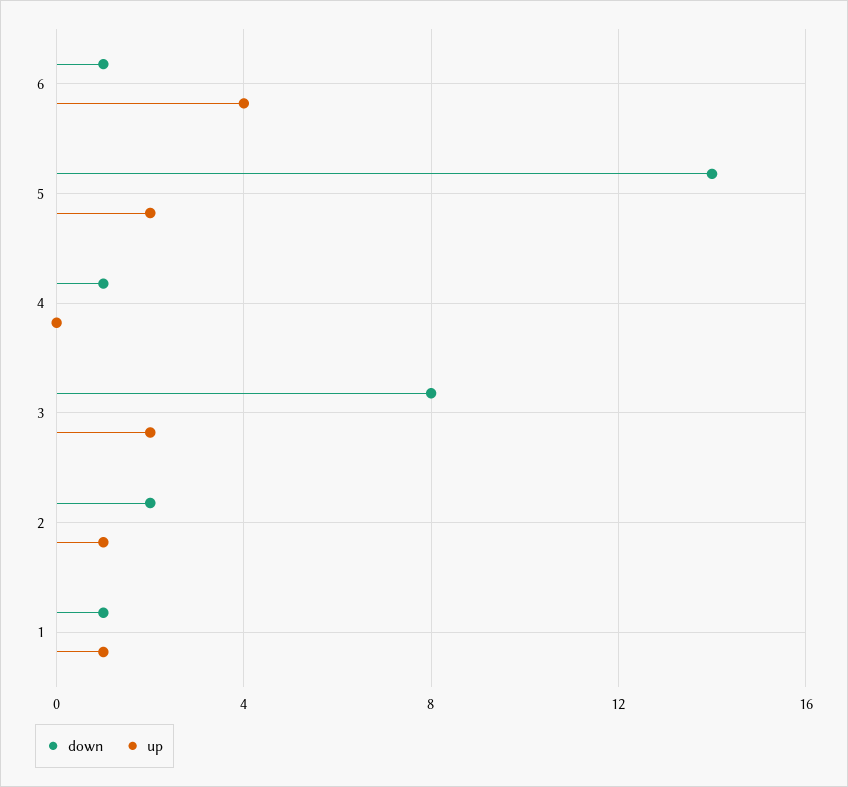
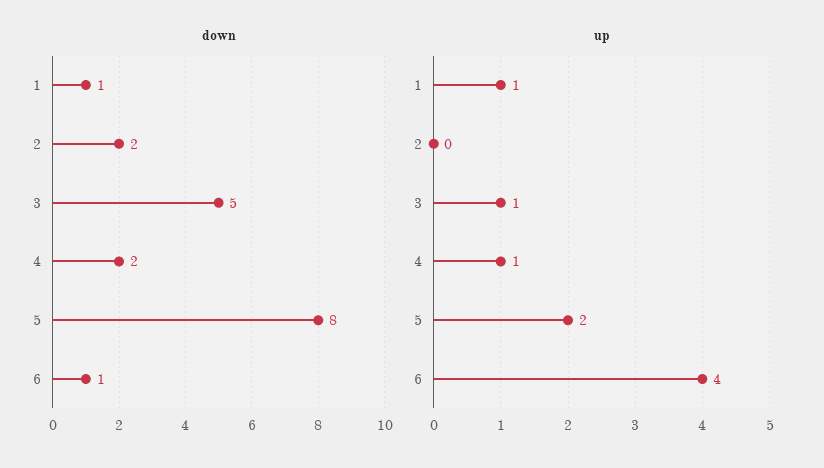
down, 5: 14 -> 8
down, 4: 1 -> 2
up, 4: 0 -> 1
down, 3: 8 -> 5
up, 3: 2 -> 1
up, 2: 1 -> 0

